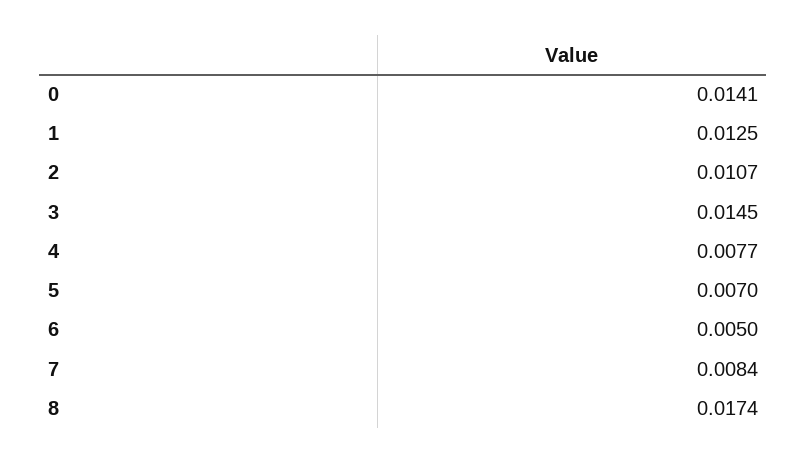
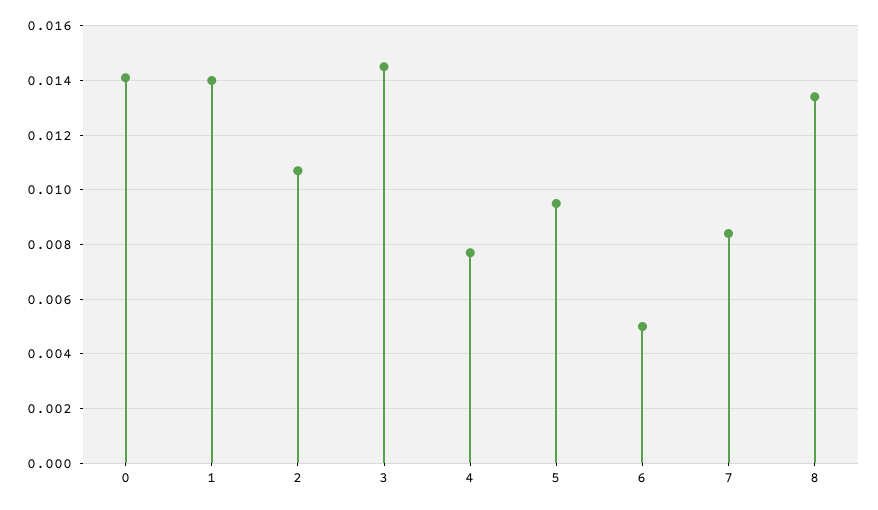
1: 0.0125 -> 0.014
5: 0.007 -> 0.0095
8: 0.0174 -> 0.0135

